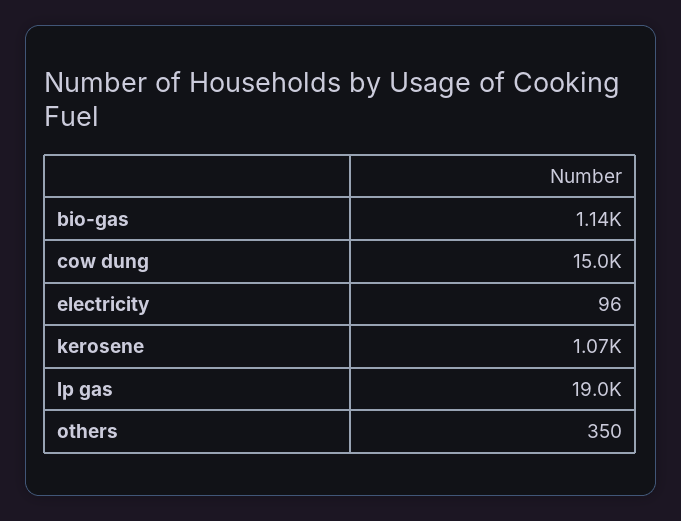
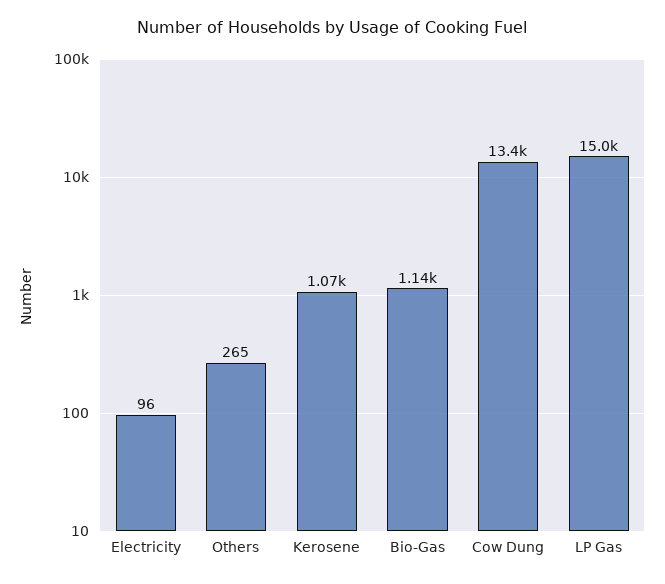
cow dung: 15000 -> 13400
lp gas: 19000 -> 15000
others: 350 -> 265

